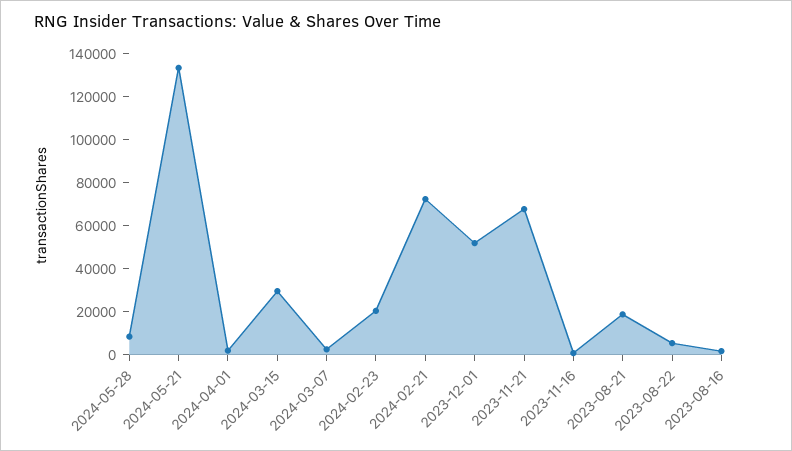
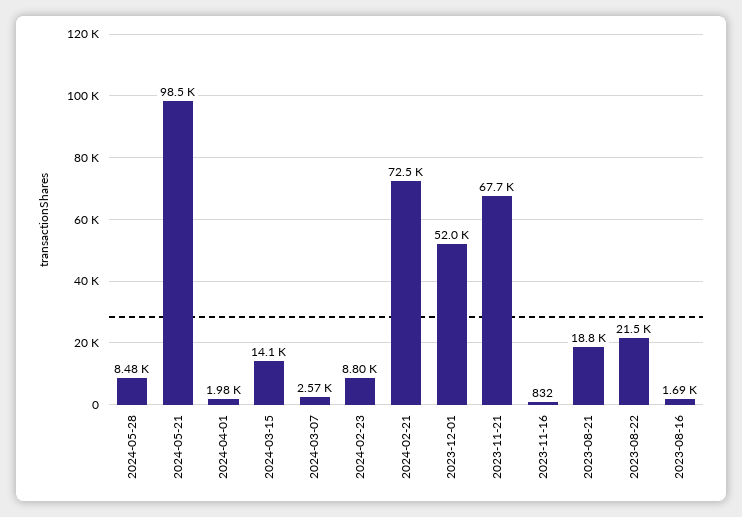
2024-05-21: 135000 -> 98500
2024-03-15: 30000 -> 14100
2024-02-23: 20000 -> 8800
2023-08-22: 5000 -> 21500

